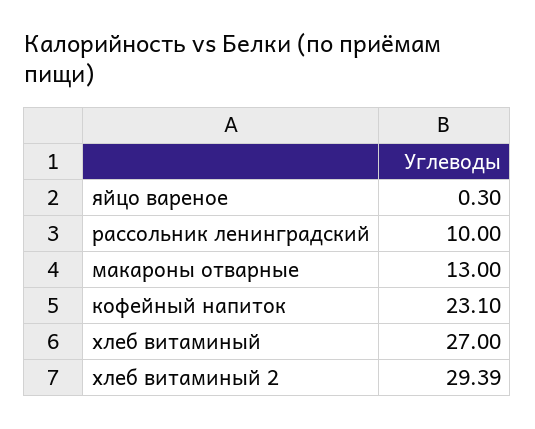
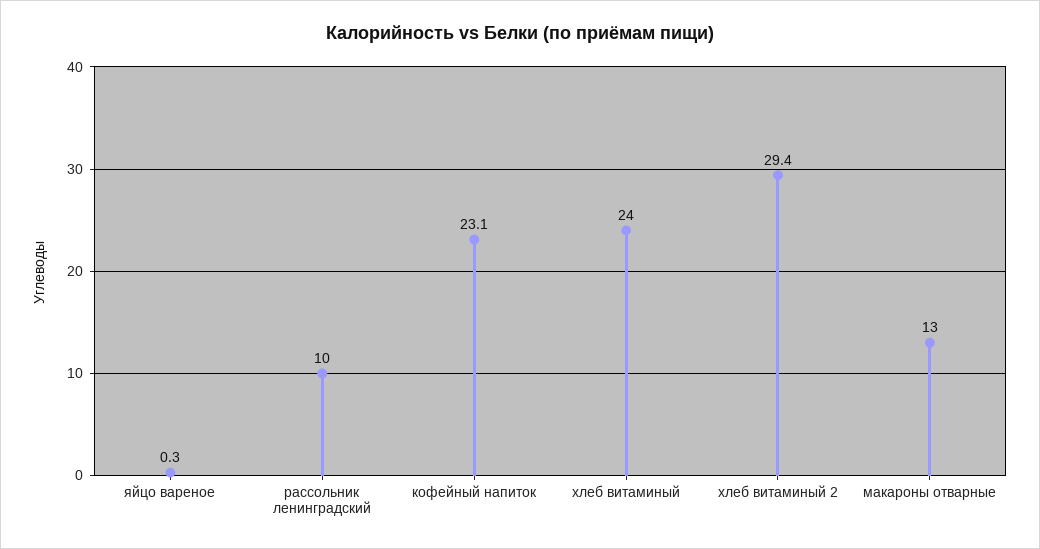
хлеб витаминый: 27 -> 24

